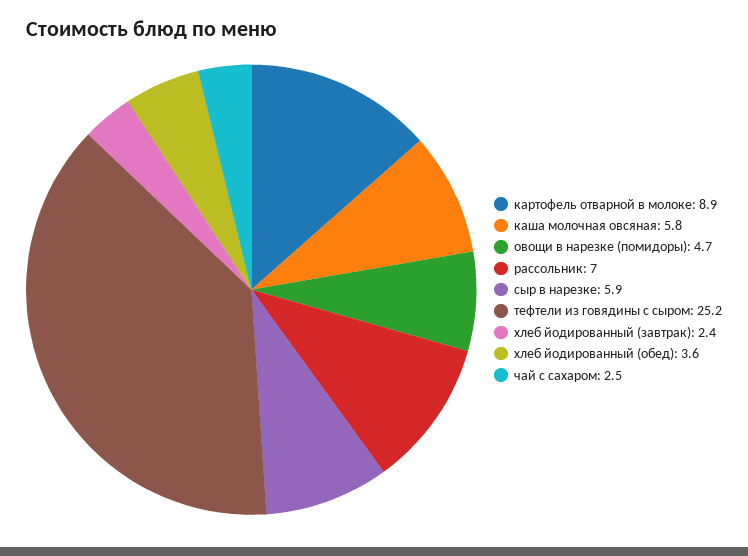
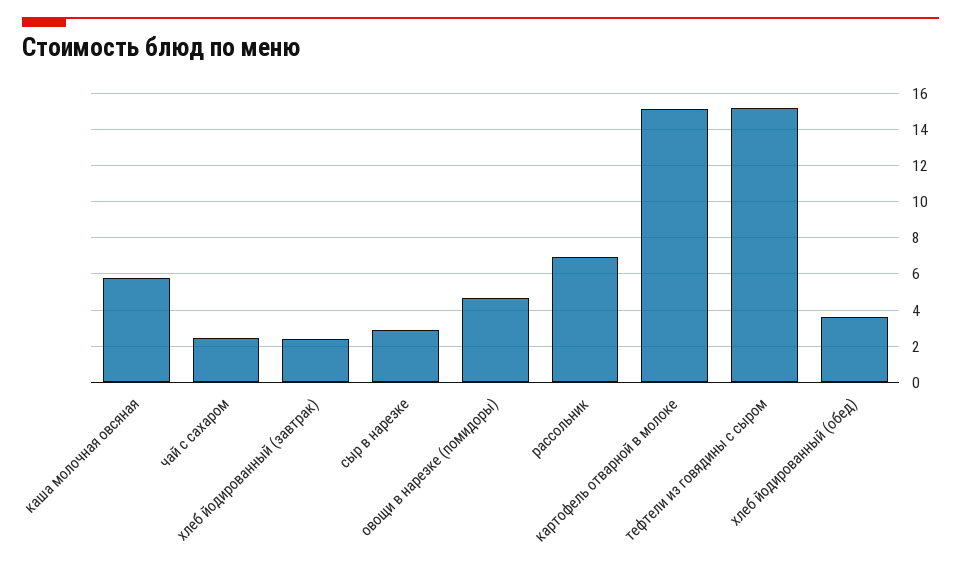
картофель отварной в молоке: 8.9 -> 15
сыр в нарезке: 5.9 -> 3
тефтели из говядины с сыром: 25.2 -> 15

